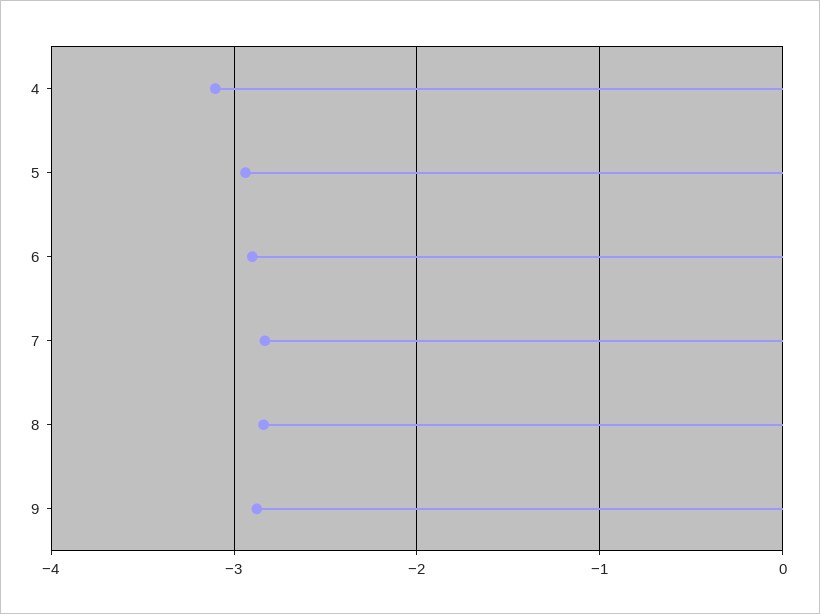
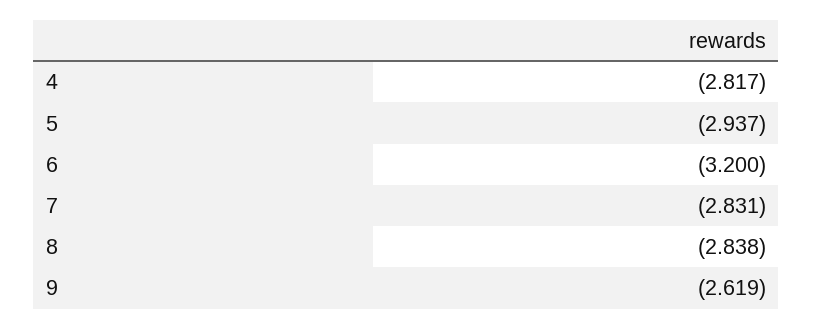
4: -3.1 -> -2.817
6: -2.9 -> -3.2
9: -2.9 -> -2.619

